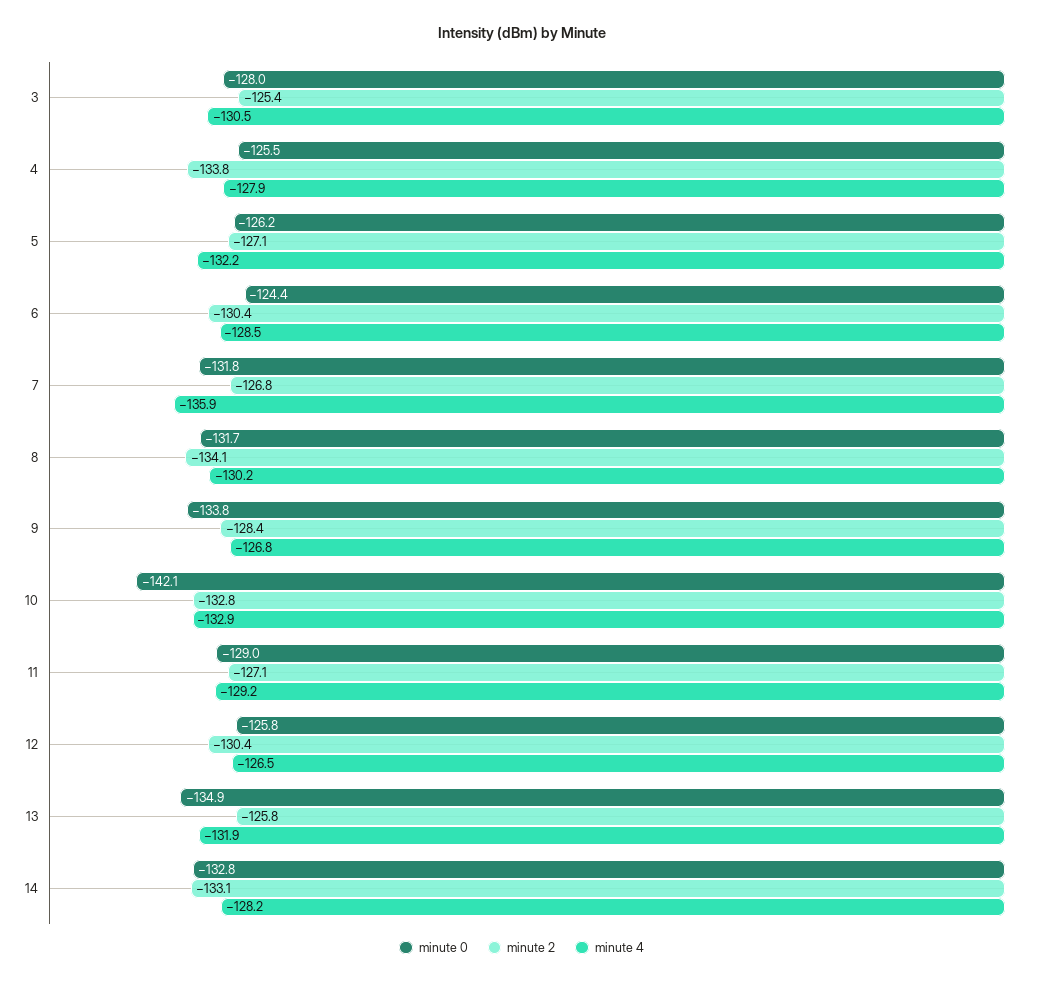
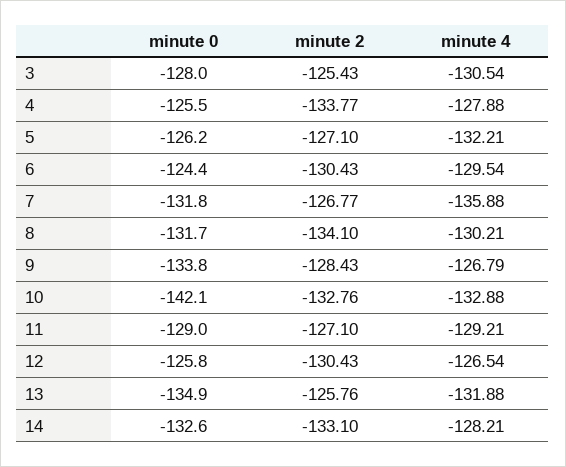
minute 4, 6: -128.5 -> -129.54
minute 0, 14: -132.8 -> -132.6

